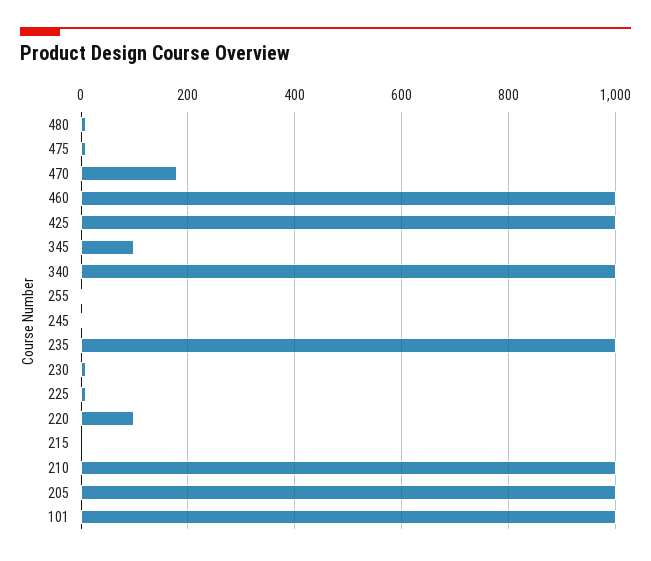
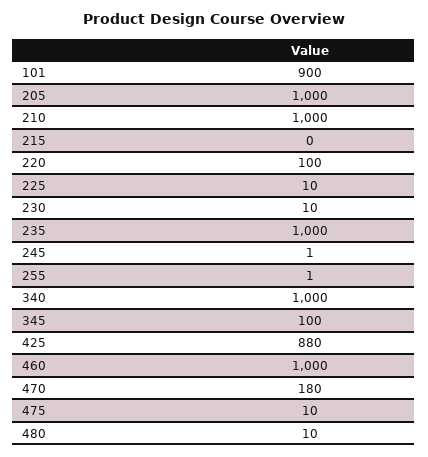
425: 1000 -> 880
101: 1000 -> 900

